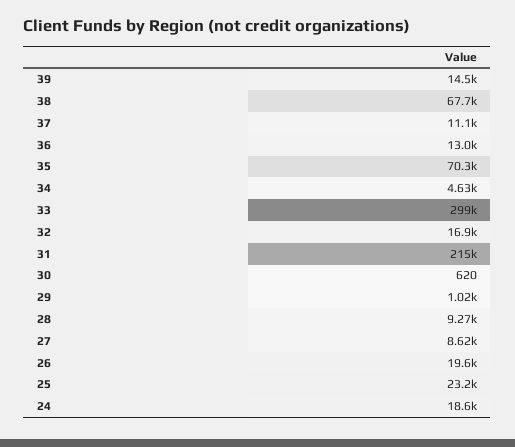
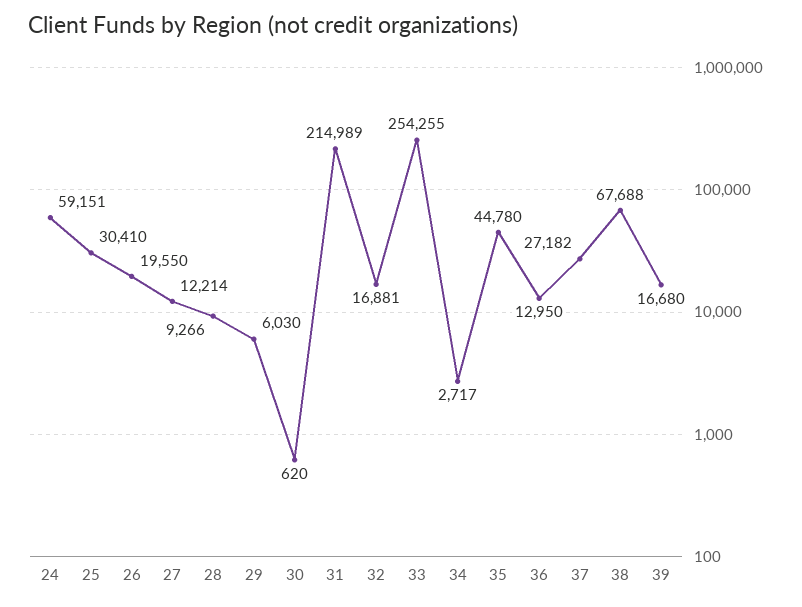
39: 14500 -> 16680
37: 11100 -> 27182
35: 70300 -> 44780
34: 4630 -> 2717
33: 299000 -> 254255
29: 1020 -> 6030
27: 8620 -> 12214
25: 23200 -> 30410
24: 18600 -> 59151

